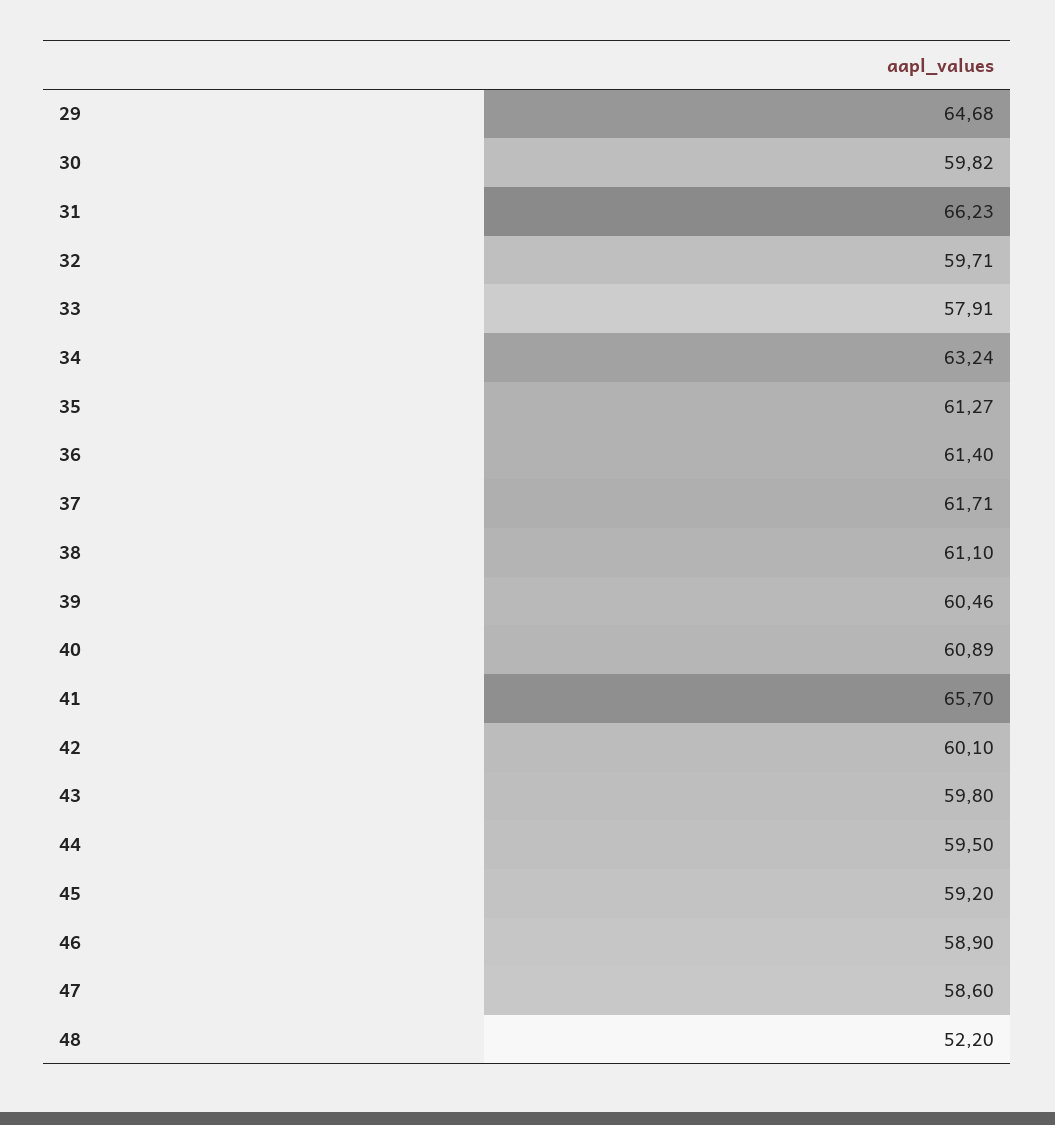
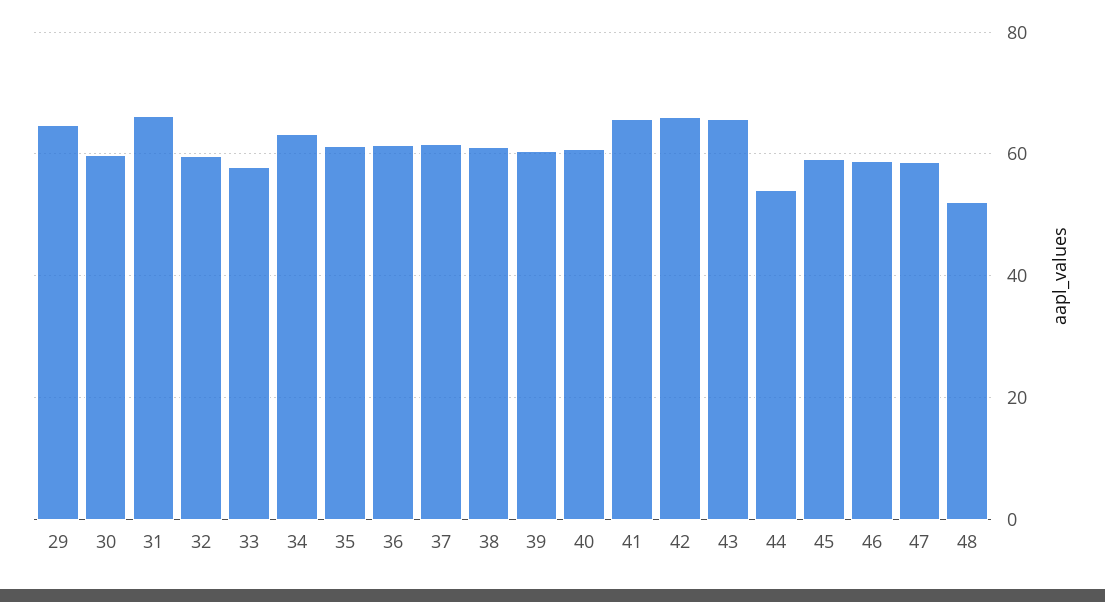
42: 60.1 -> 66
43: 59.8 -> 66
44: 59.5 -> 54

